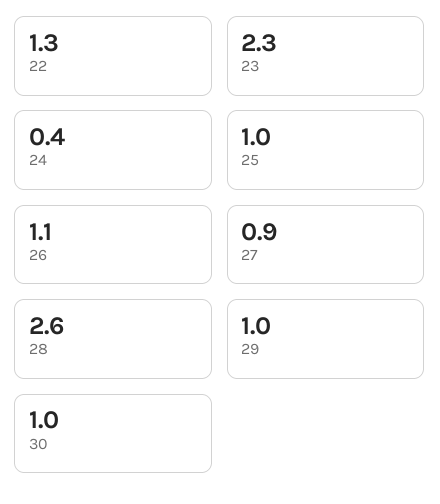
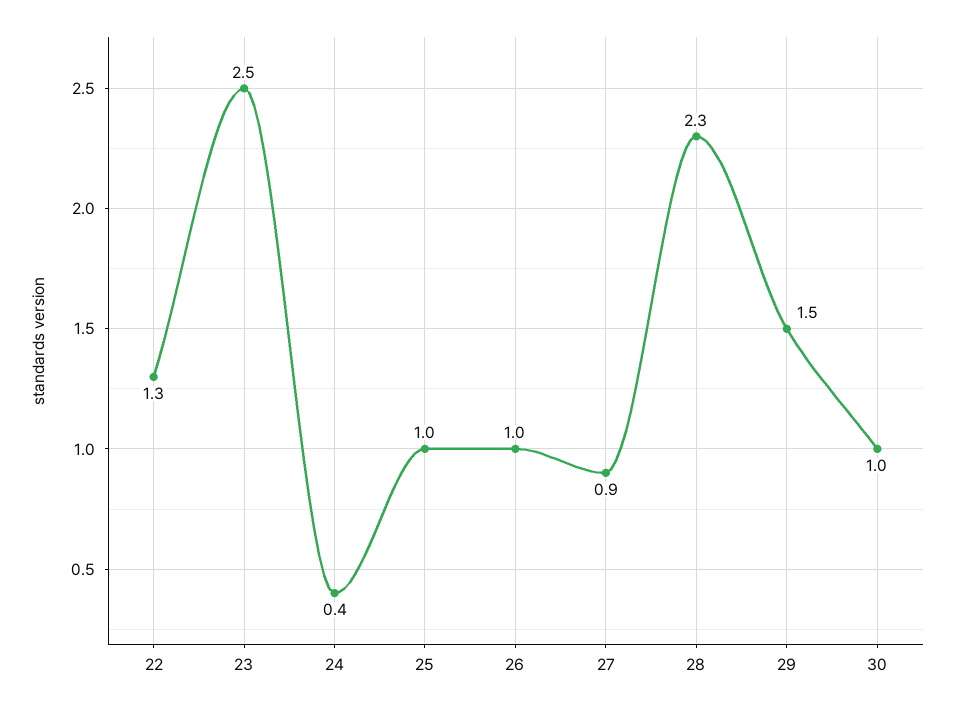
23: 2.3 -> 2.5
26: 1.1 -> 1
28: 2.6 -> 2.3
29: 1 -> 1.5

